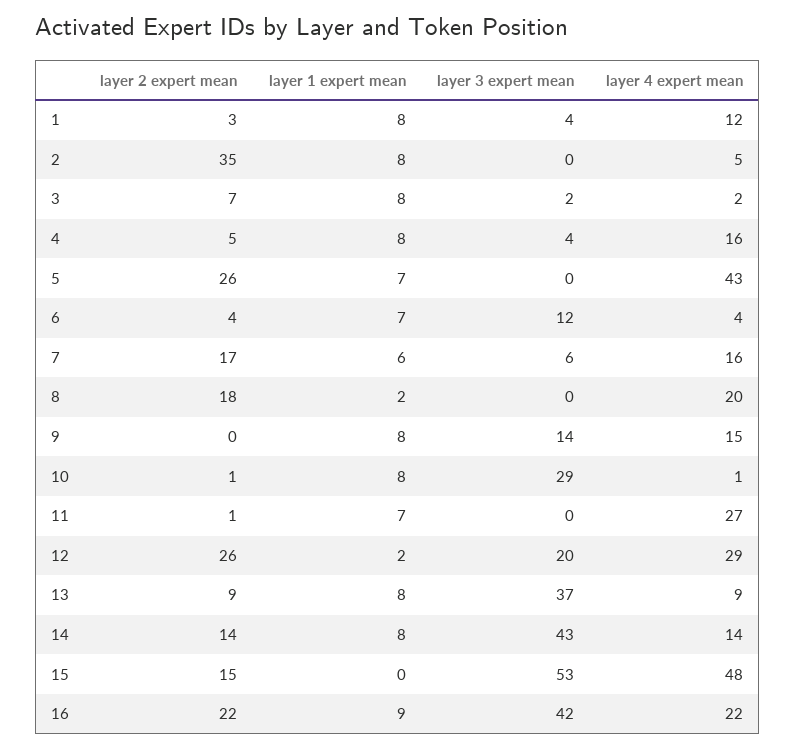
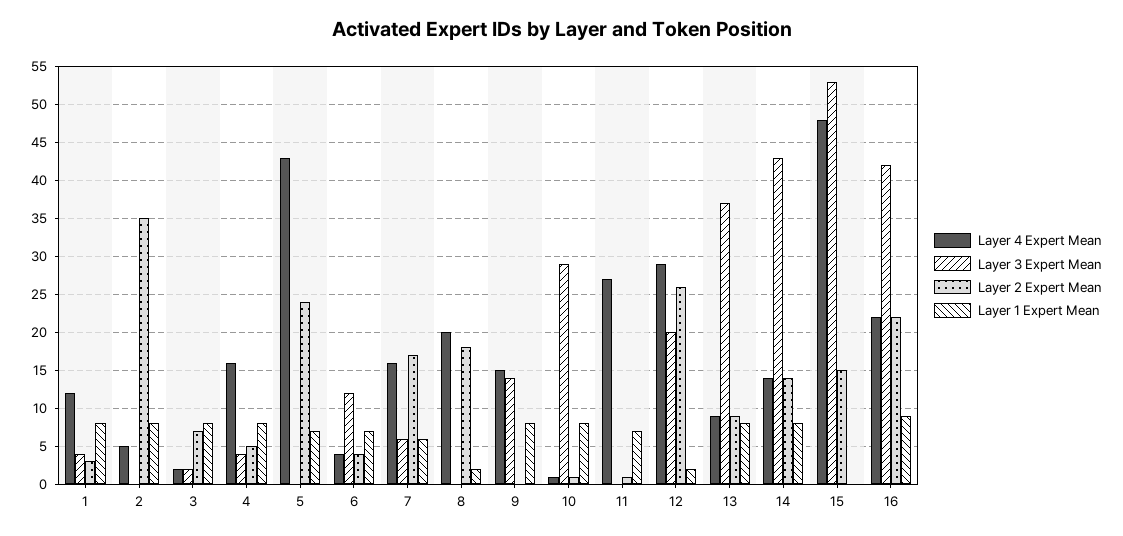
layer 2 expert mean, 5: 26 -> 24

